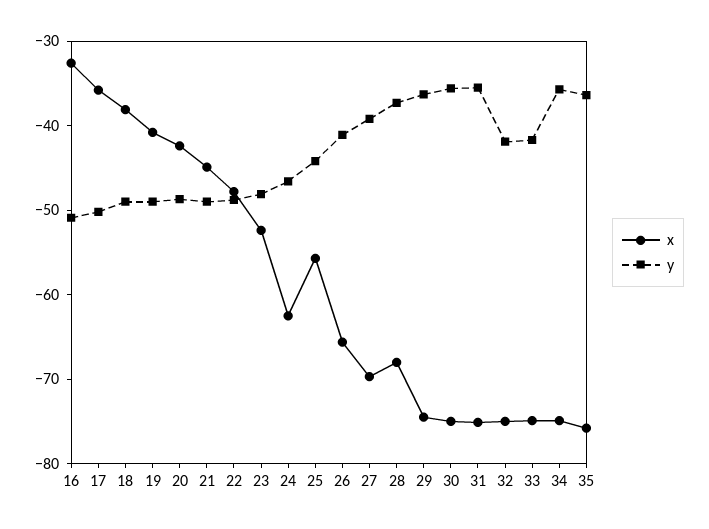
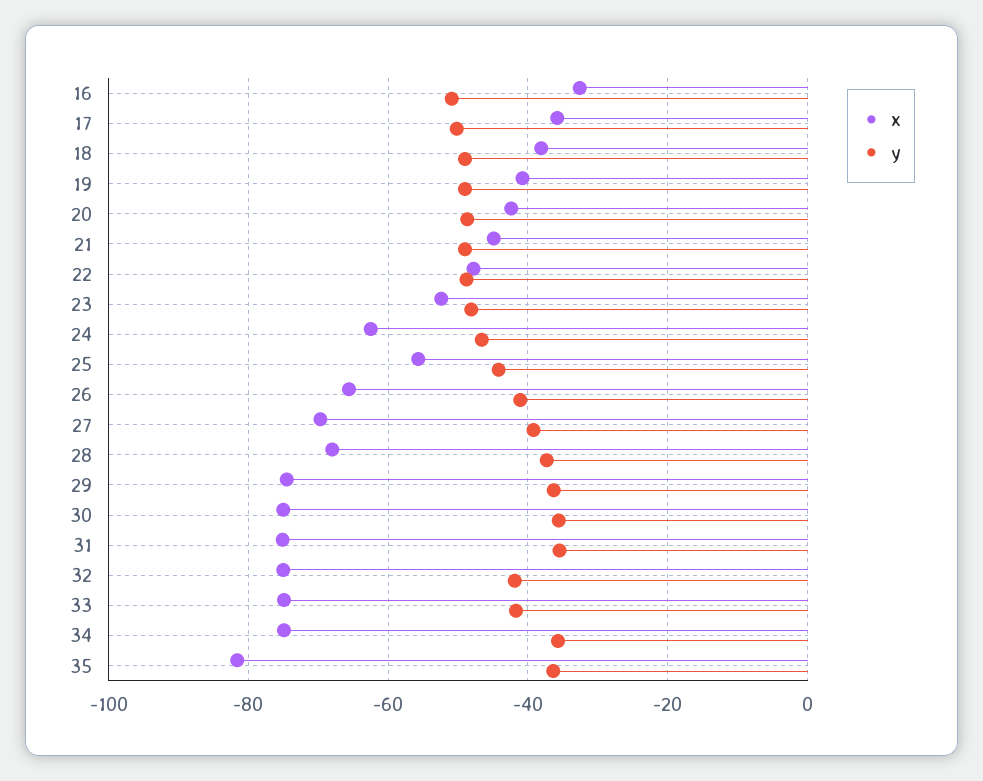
x, 35: -76 -> -82

